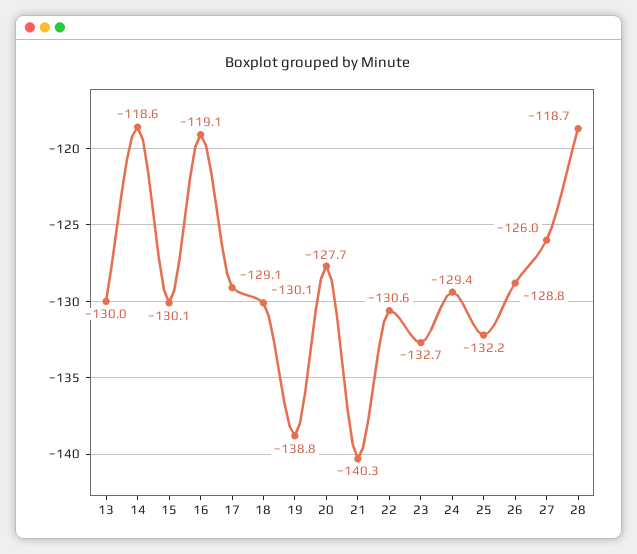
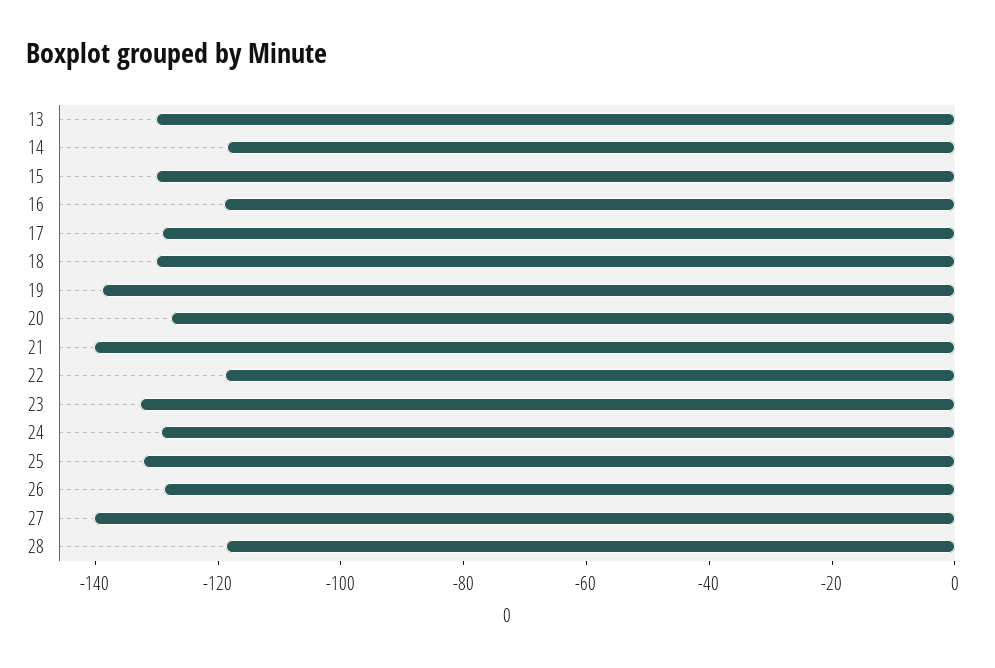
22: -130.6 -> -120
27: -126 -> -140

